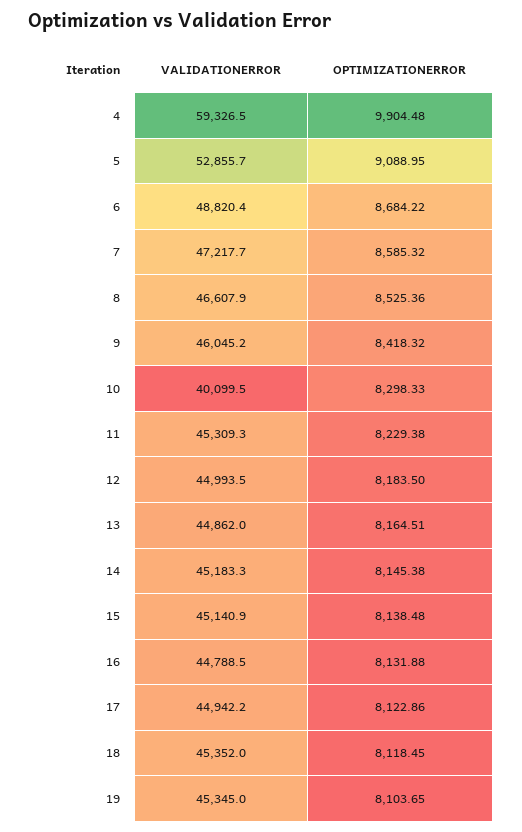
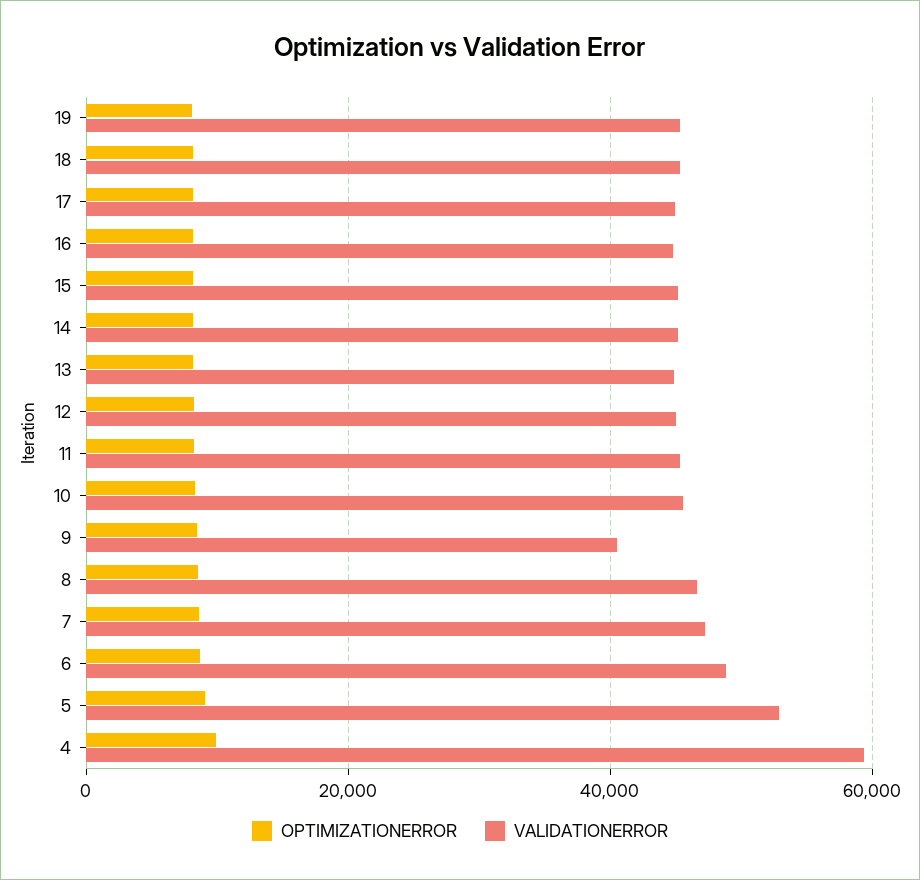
VALIDATIONERROR, 9: 46045.2 -> 40000
VALIDATIONERROR, 10: 40099.5 -> 46000

